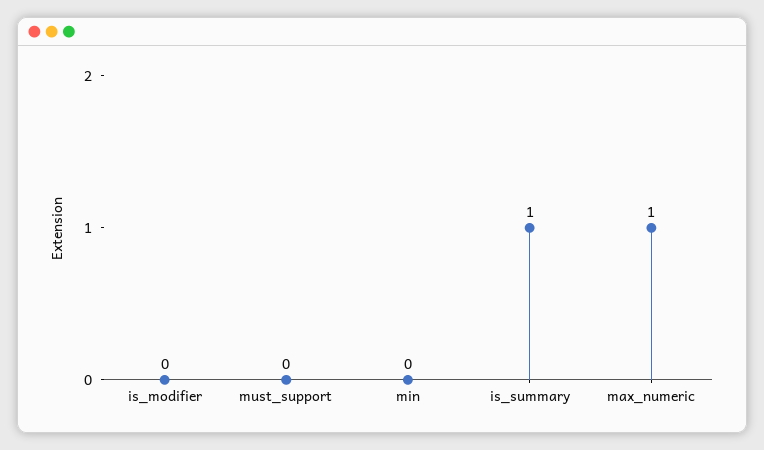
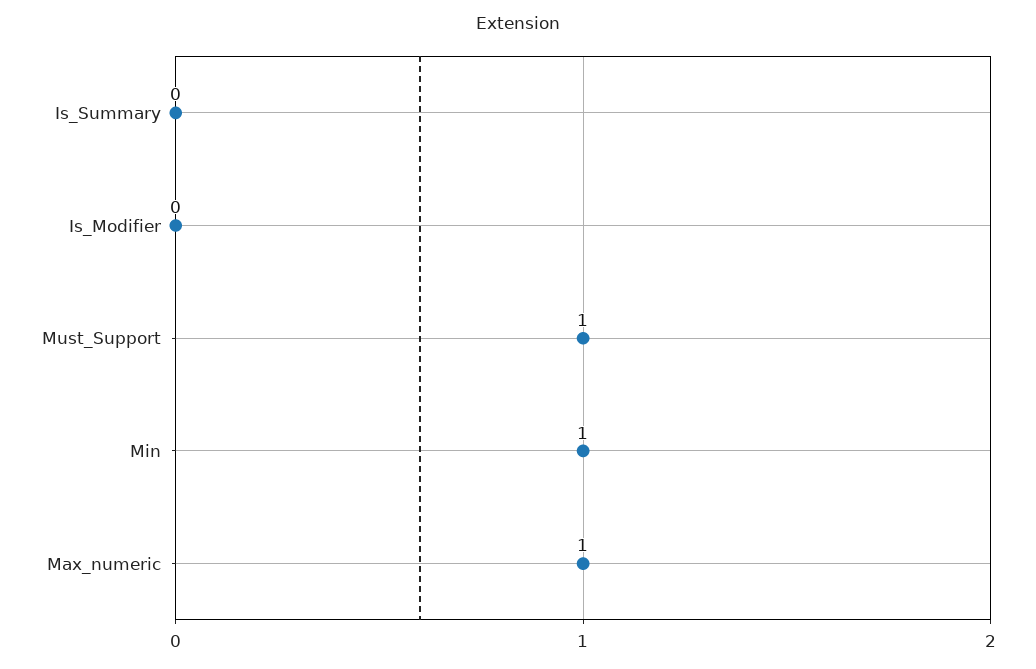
must_support: 0 -> 1
min: 0 -> 1
is_summary: 1 -> 0

